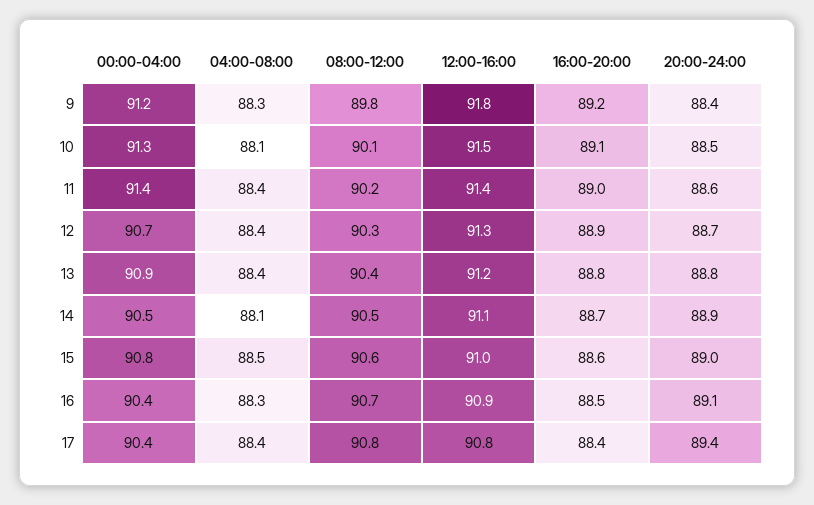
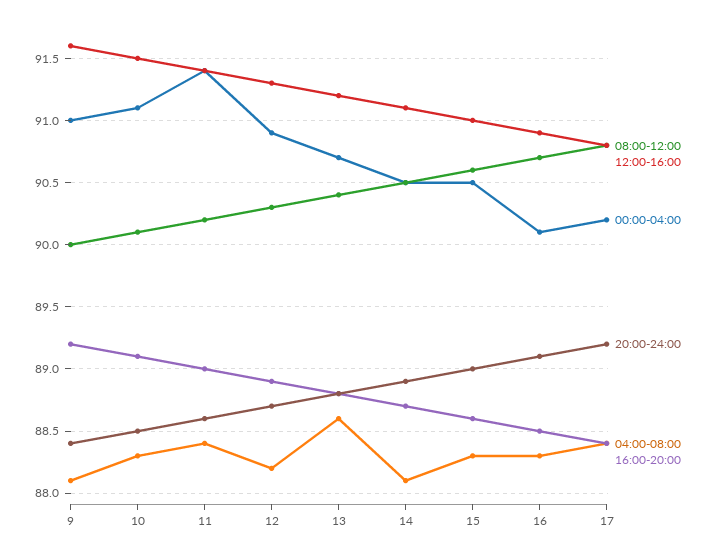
00:00-04:00, 9: 91.2 -> 91
04:00-08:00, 9: 88.3 -> 88.1
08:00-12:00, 9: 89.8 -> 90
12:00-16:00, 9: 91.8 -> 91.6
00:00-04:00, 10: 91.3 -> 91.1
04:00-08:00, 10: 88.1 -> 88.3
00:00-04:00, 12: 90.7 -> 90.9
04:00-08:00, 12: 88.4 -> 88.2
00:00-04:00, 13: 90.9 -> 90.7
04:00-08:00, 13: 88.4 -> 88.6
00:00-04:00, 15: 90.8 -> 90.5
04:00-08:00, 15: 88.5 -> 88.3
00:00-04:00, 16: 90.4 -> 90.1
00:00-04:00, 17: 90.4 -> 90.2
20:00-24:00, 17: 89.4 -> 89.2

